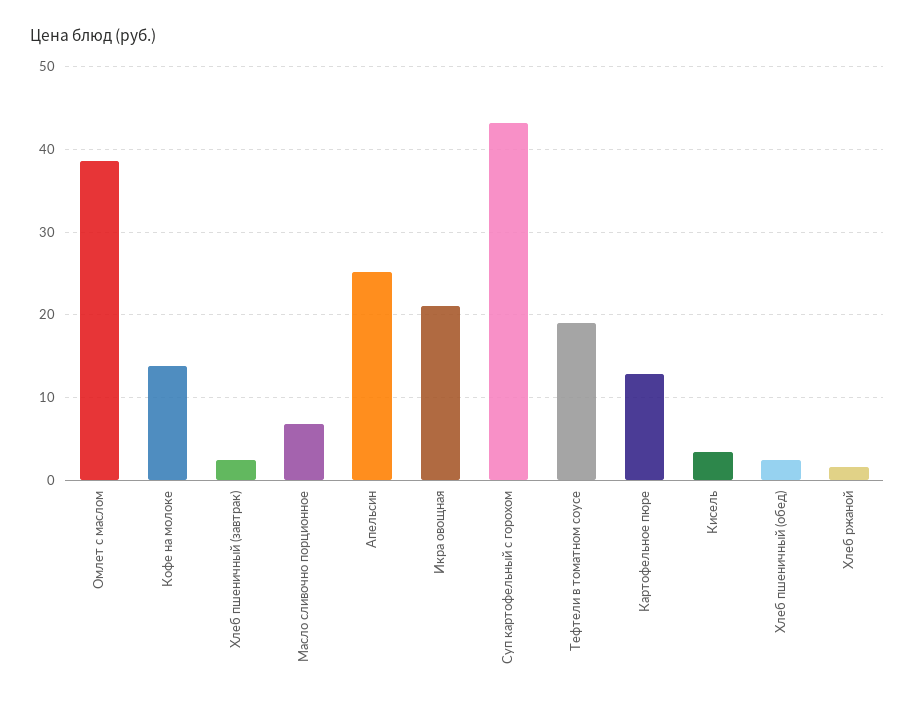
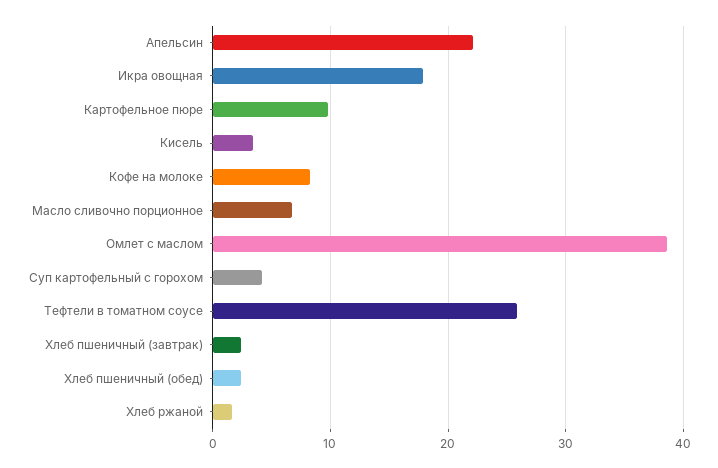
Кофе на молоке: 14 -> 8
Апельсин: 25 -> 22
Икра овощная: 21 -> 18
Суп картофельный с горохом: 43 -> 4
Тефтели в томатном соусе: 19 -> 26
Картофельное пюре: 13 -> 10

